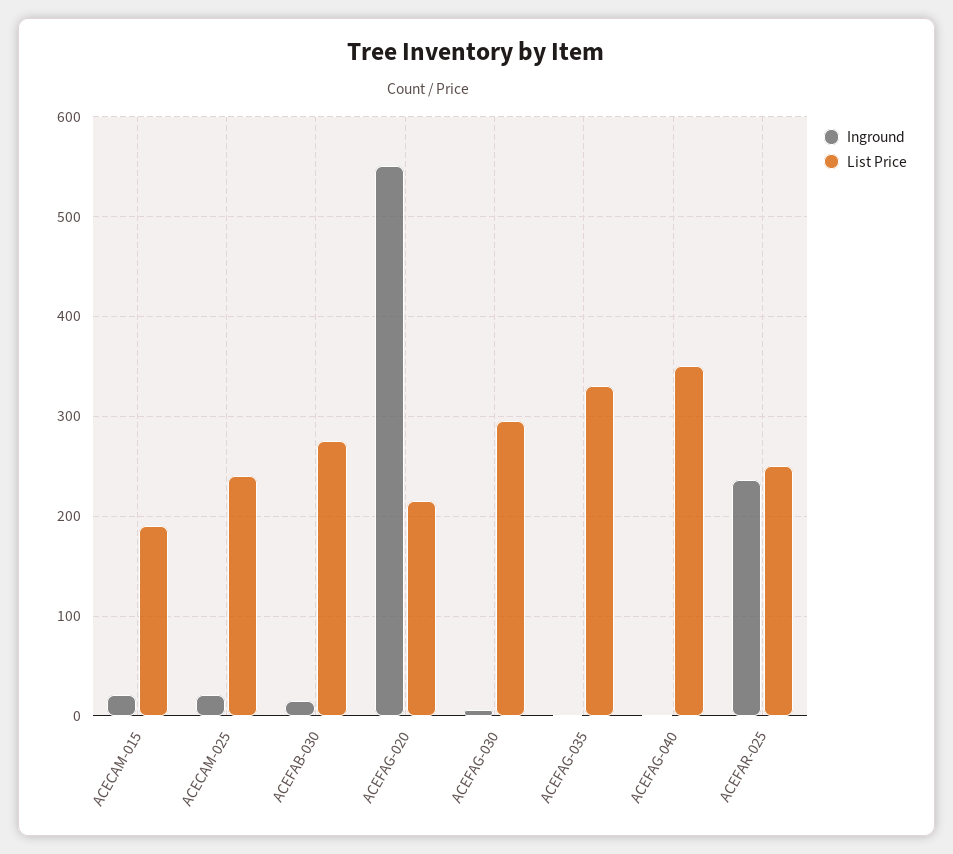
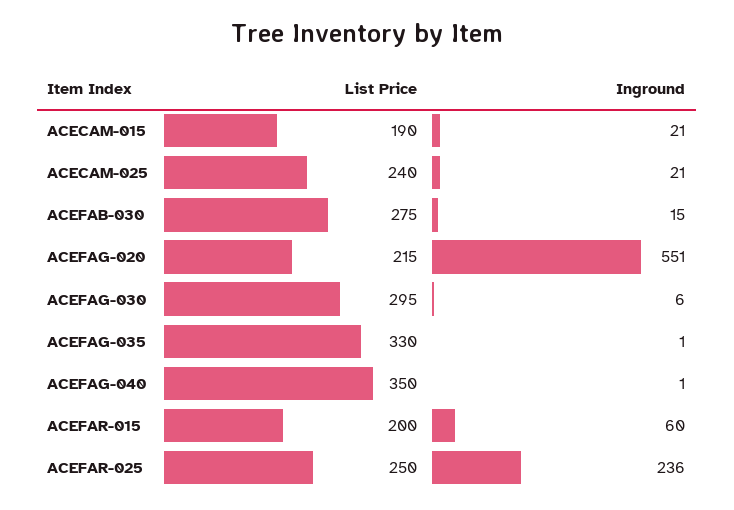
List Price, ACEFAR-015: none -> 200
Inground, ACEFAR-015: none -> 60

